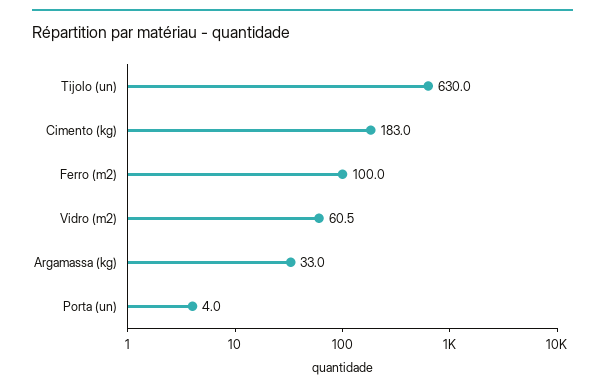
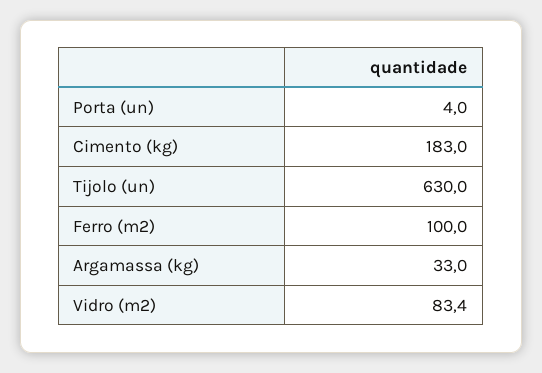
Vidro (m2): 60.5 -> 83.4

